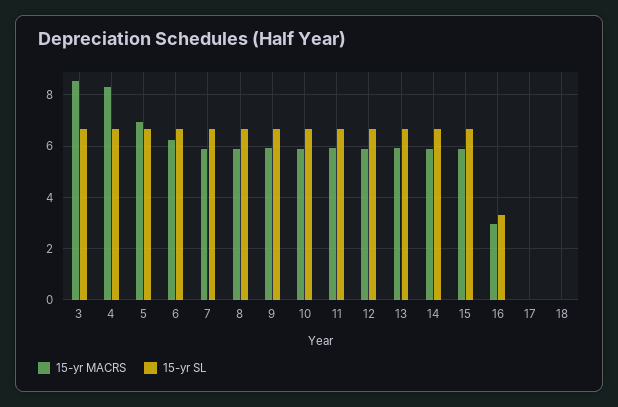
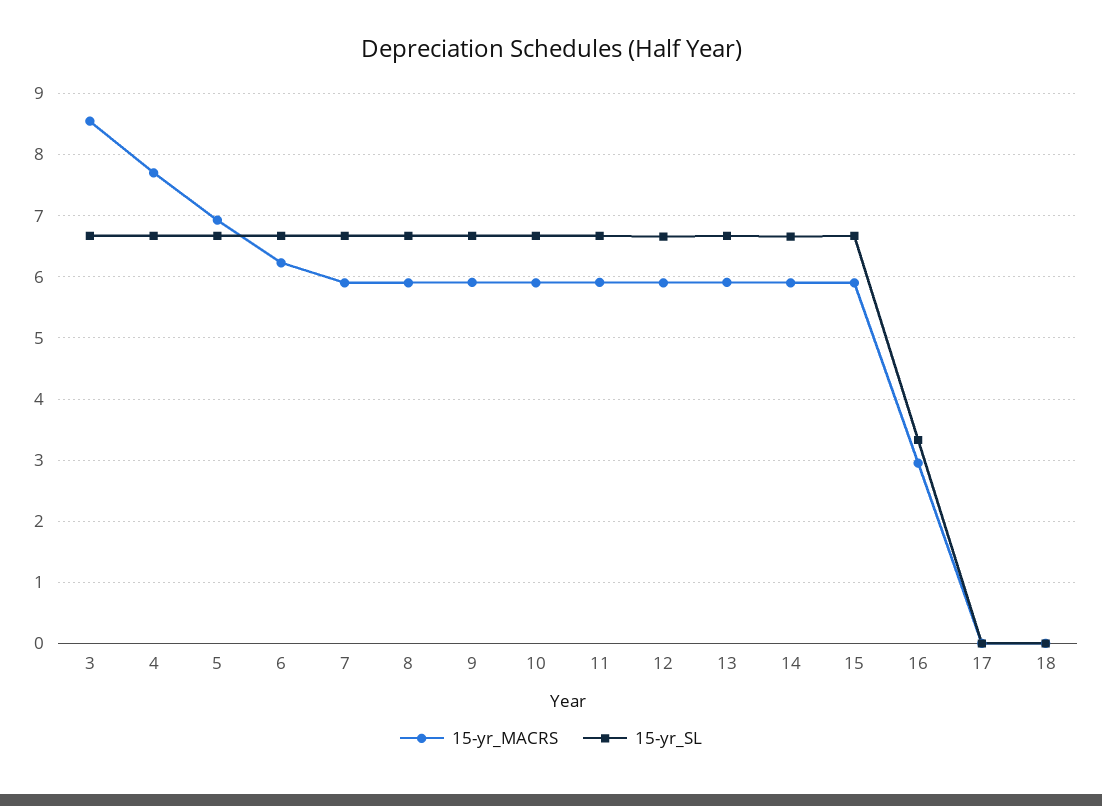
15-yr MACRS, 4: 8.25 -> 7.7

